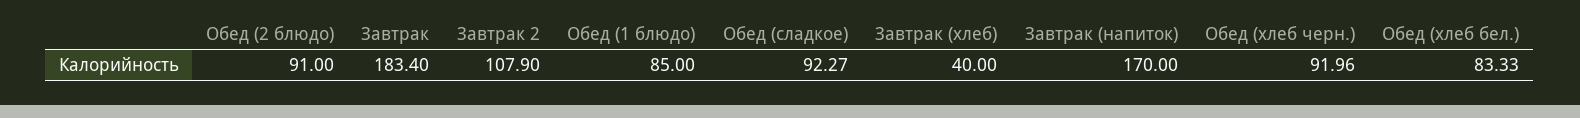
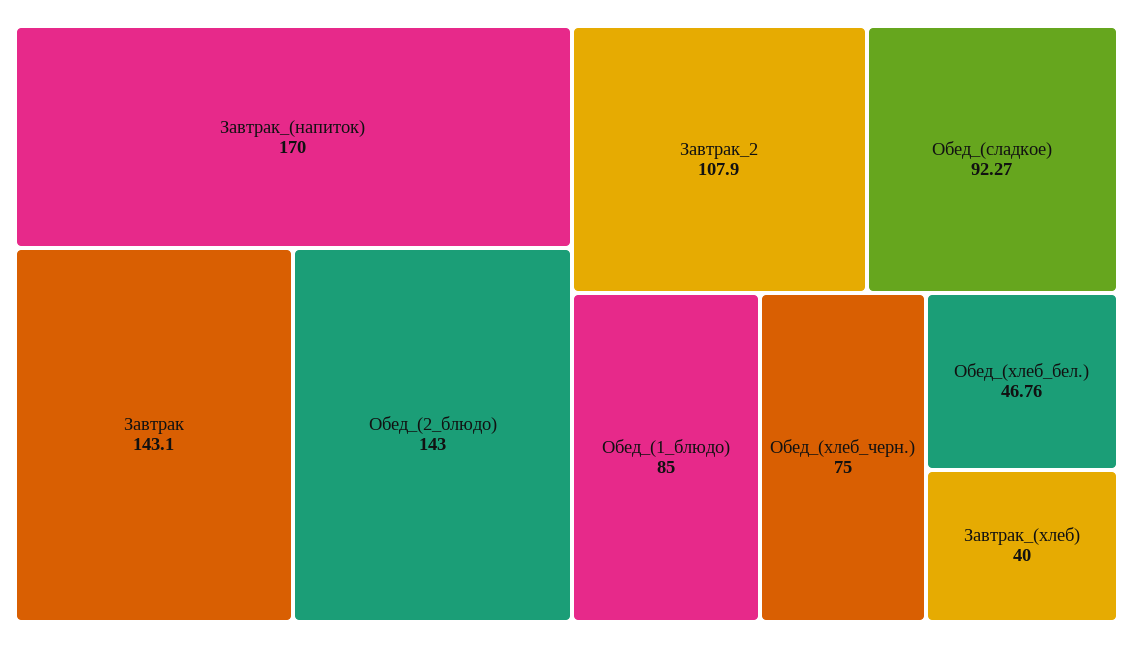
Обед (2 блюдо): 91 -> 143
Завтрак: 183.4 -> 143.1
Обед (хлеб черн.): 91.96 -> 75
Обед (хлеб бел.): 83.33 -> 46.76

